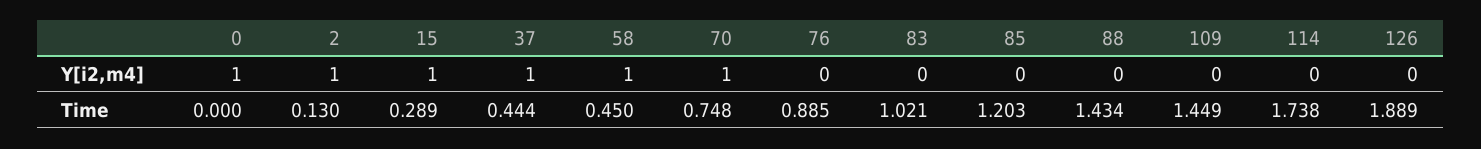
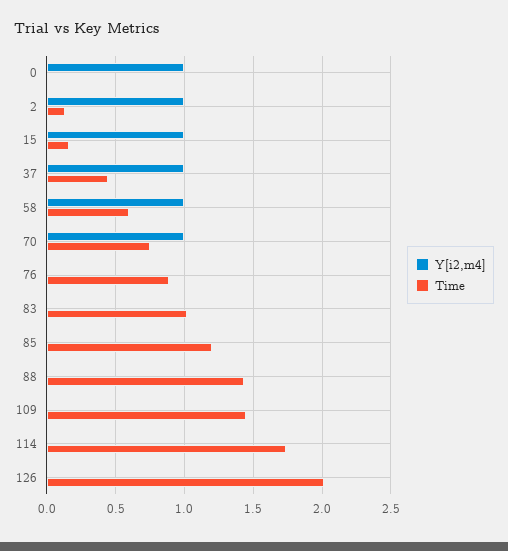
Time, 15: 0.289 -> 0.15
Time, 58: 0.45 -> 0.6
Time, 126: 1.889 -> 2

